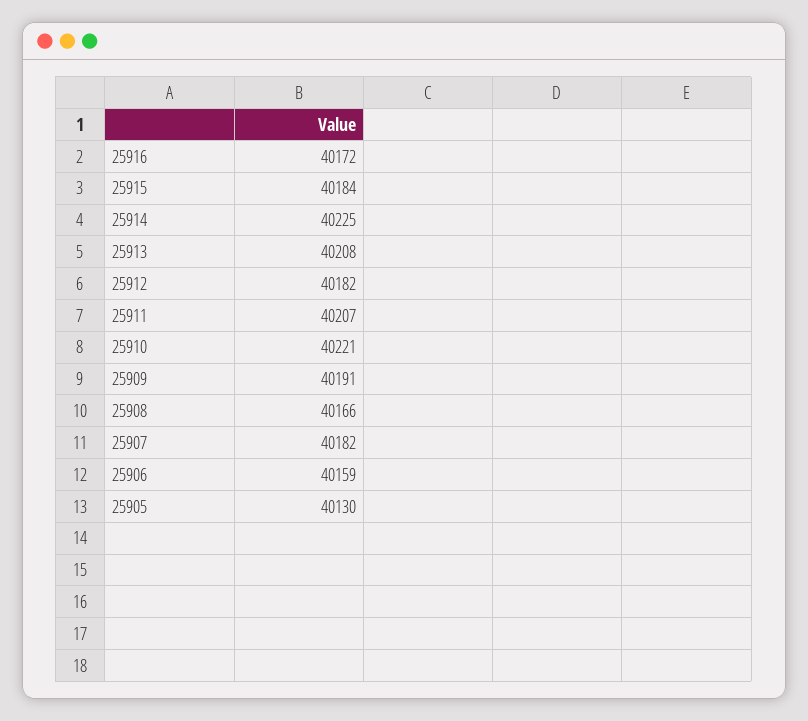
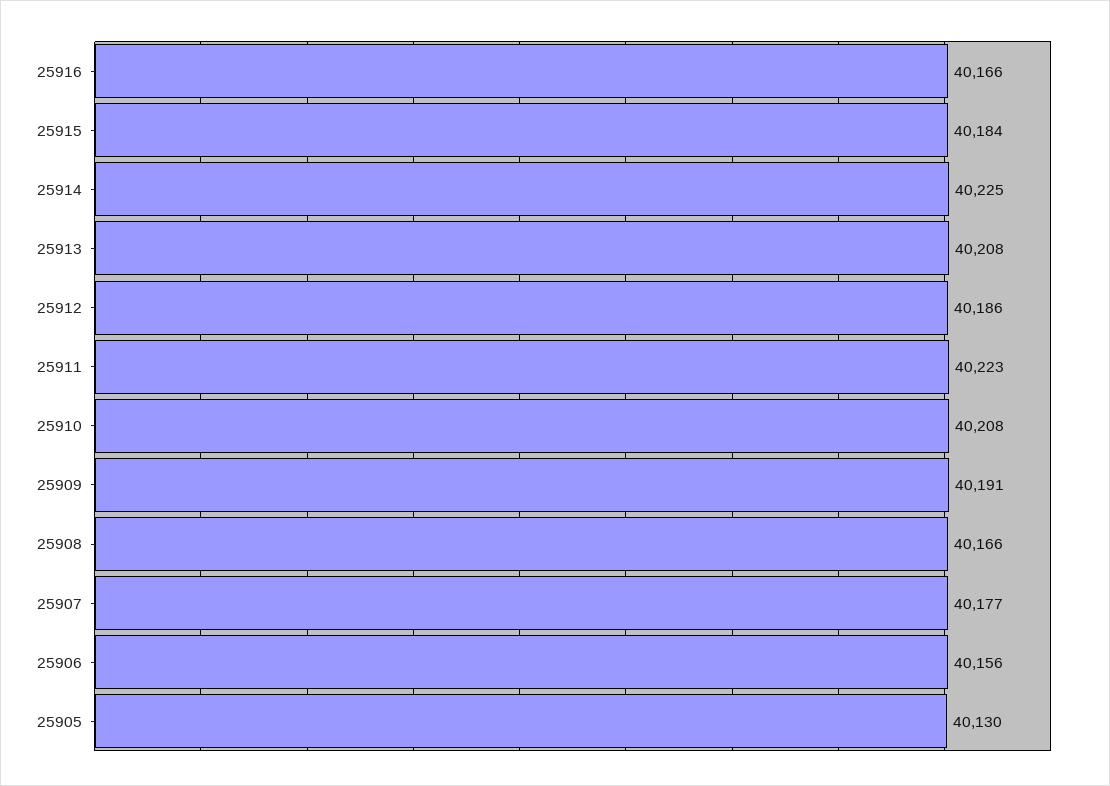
25916: 40172 -> 40166
25912: 40182 -> 40186
25911: 40207 -> 40223
25910: 40221 -> 40208
25907: 40182 -> 40177
25906: 40159 -> 40156

